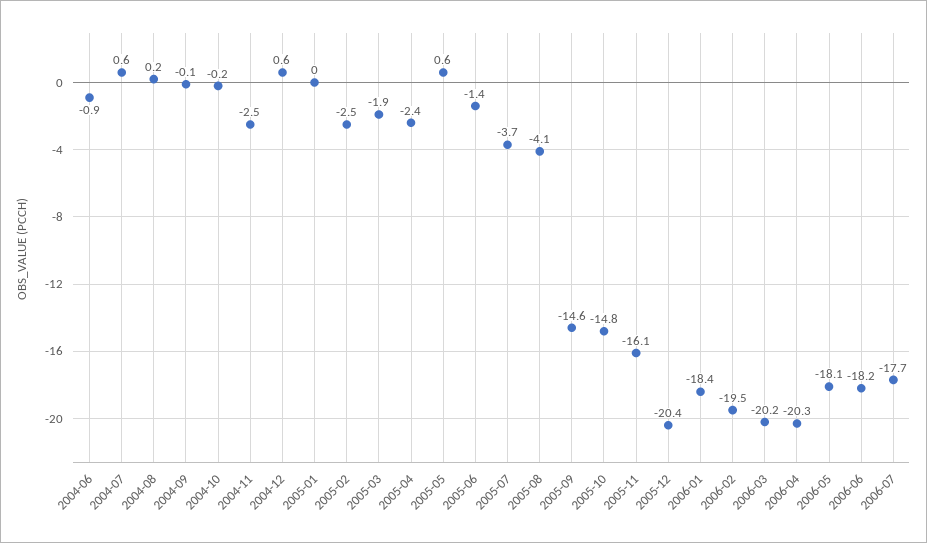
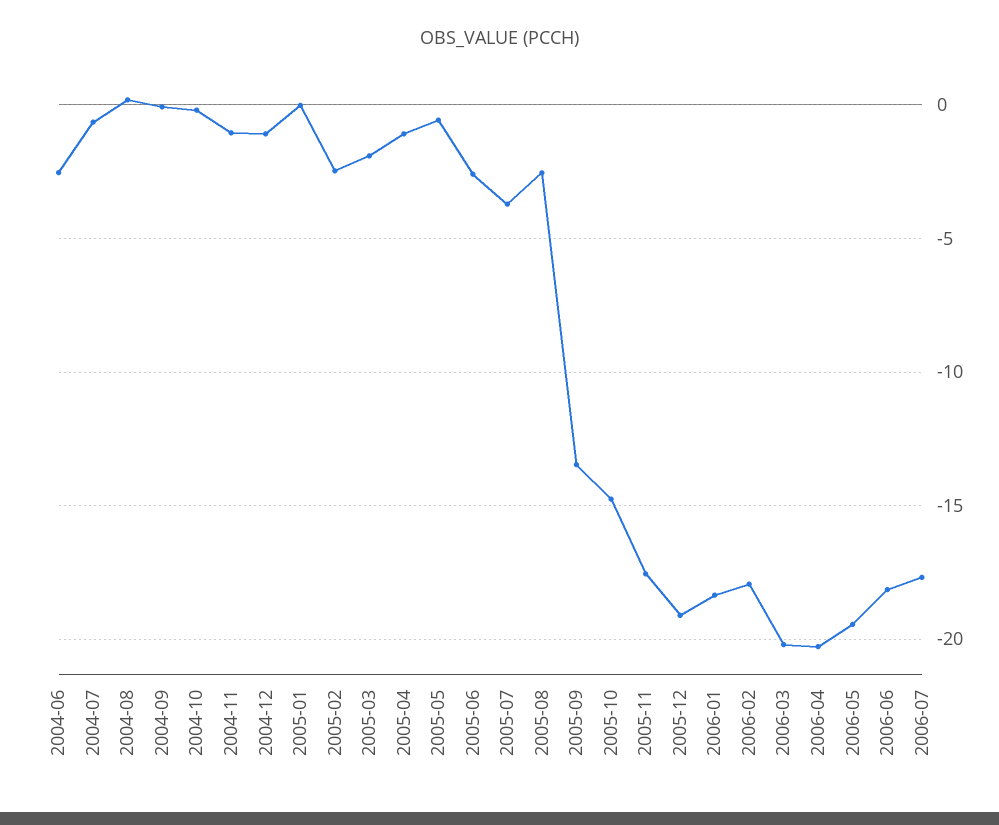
2004-06: -0.9 -> -2.5
2004-07: 0.6 -> -0.5
2004-11: -2.5 -> -1
2004-12: 0.6 -> -1
2005-04: -2.4 -> -1
2005-05: 0.6 -> -0.5
2005-06: -1.4 -> -2.5
2005-08: -4.1 -> -2.5
2005-09: -14.6 -> -13.5
2005-11: -16.1 -> -17.5
2005-12: -20.4 -> -19
2006-02: -19.5 -> -18
2006-05: -18.1 -> -19.5

